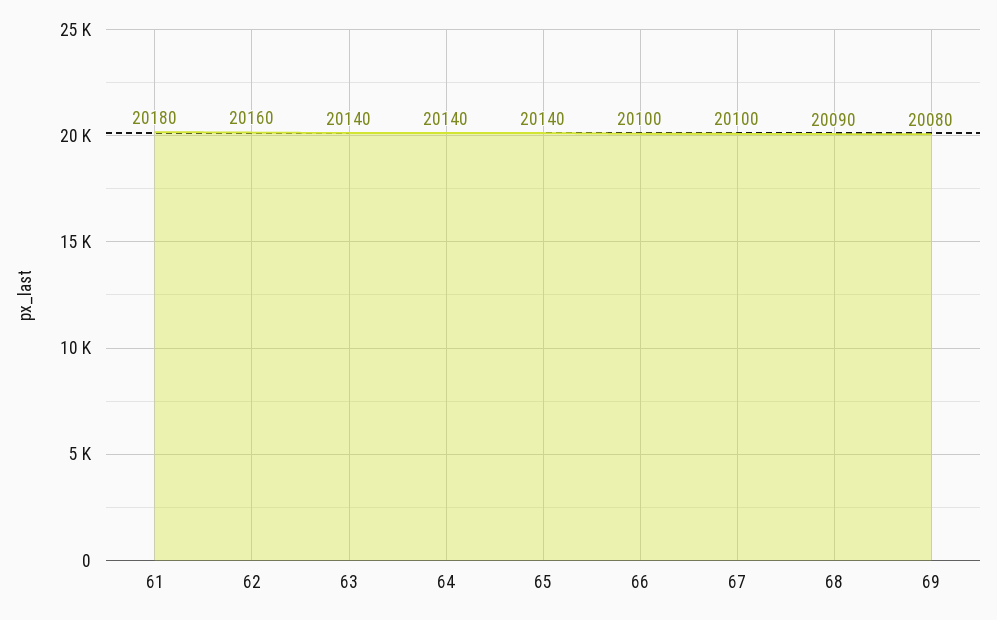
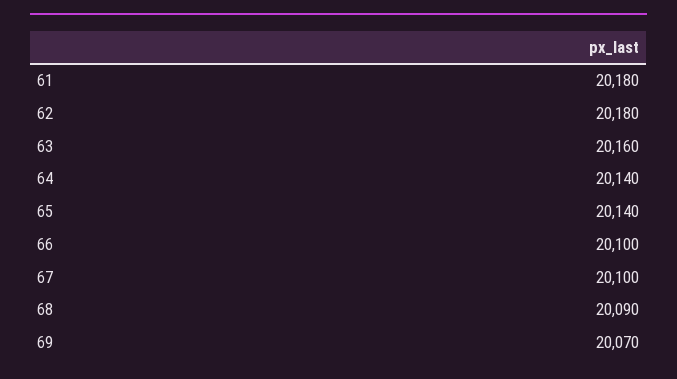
62: 20160 -> 20180
63: 20140 -> 20160
69: 20080 -> 20070

